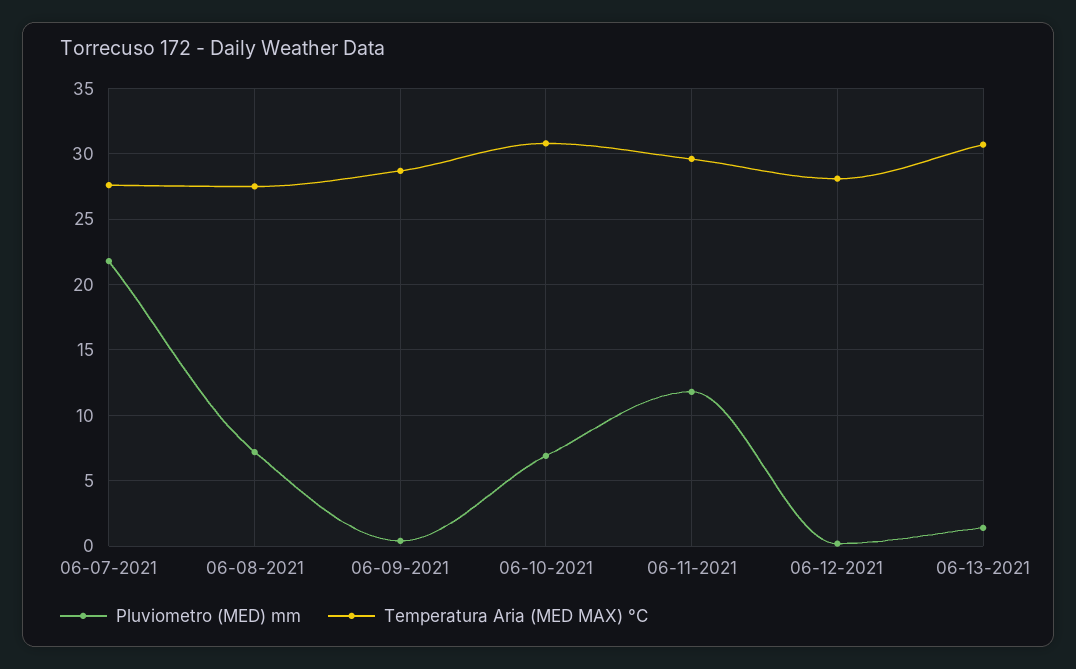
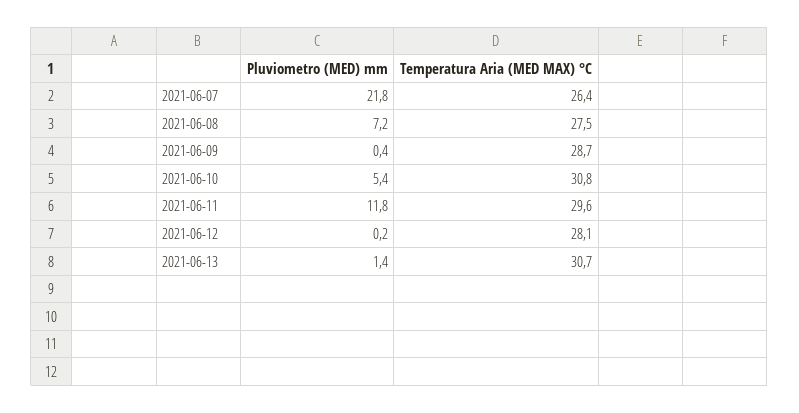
Temperatura Aria (MED MAX) °C, 06-07-2021: 27.5 -> 26.4
Pluviometro (MED) mm, 06-10-2021: 7 -> 5.4

